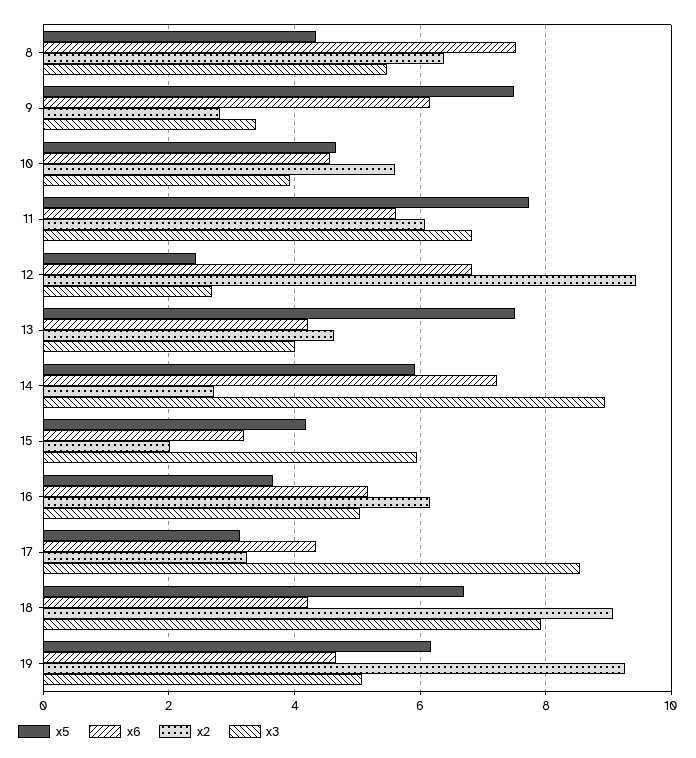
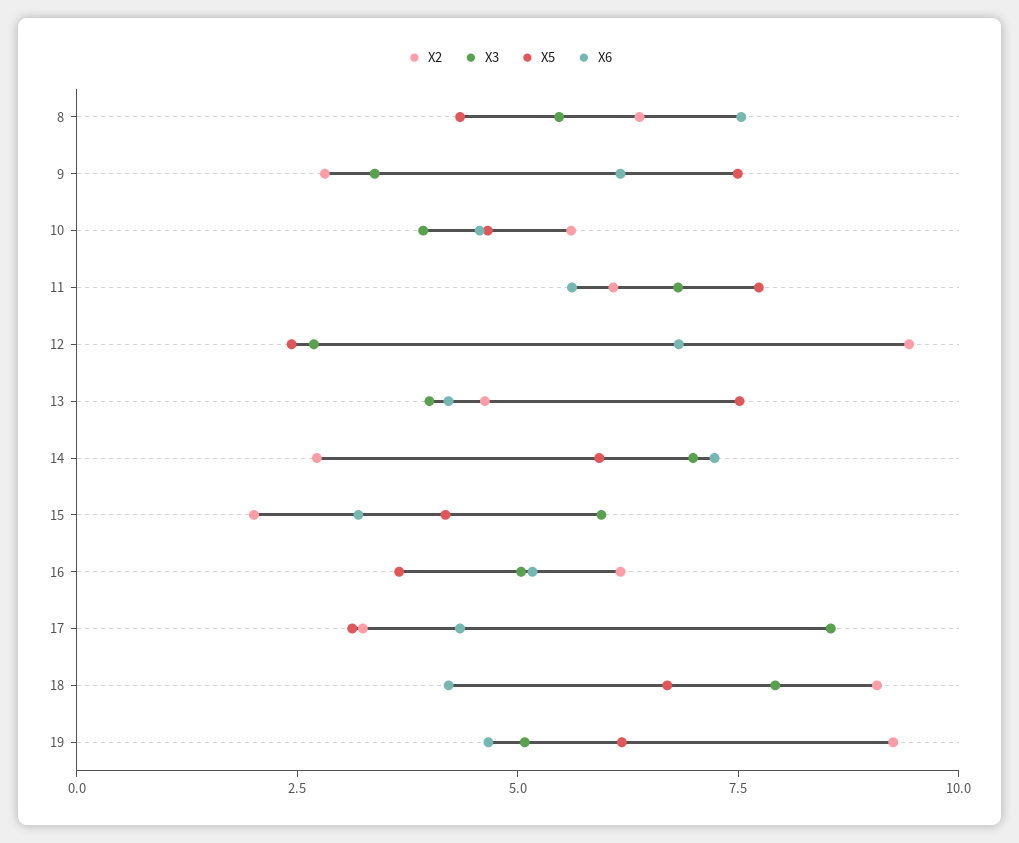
x3, 14: 9 -> 7

